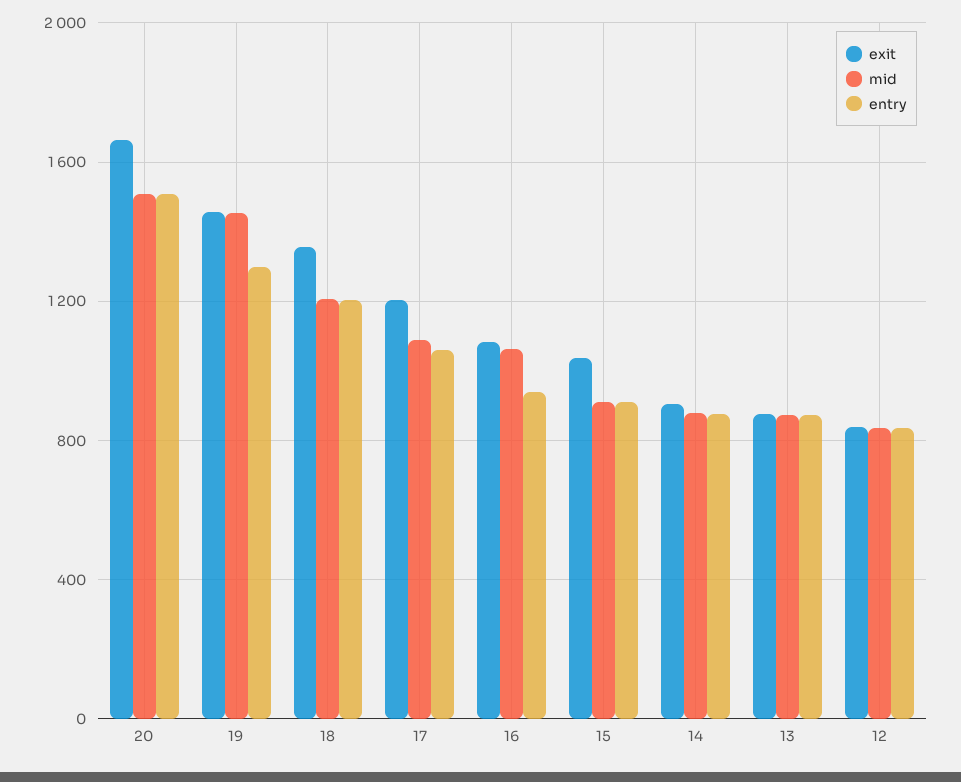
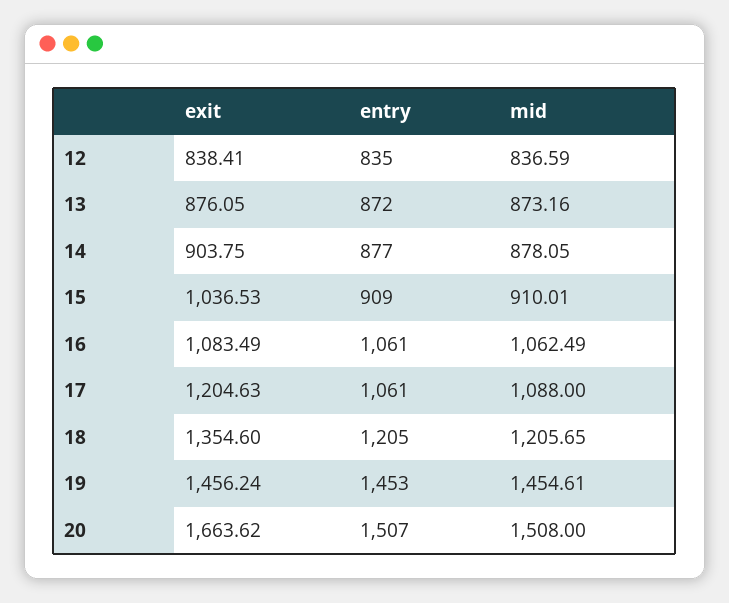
entry, 19: 1300 -> 1453
entry, 16: 950 -> 1061

